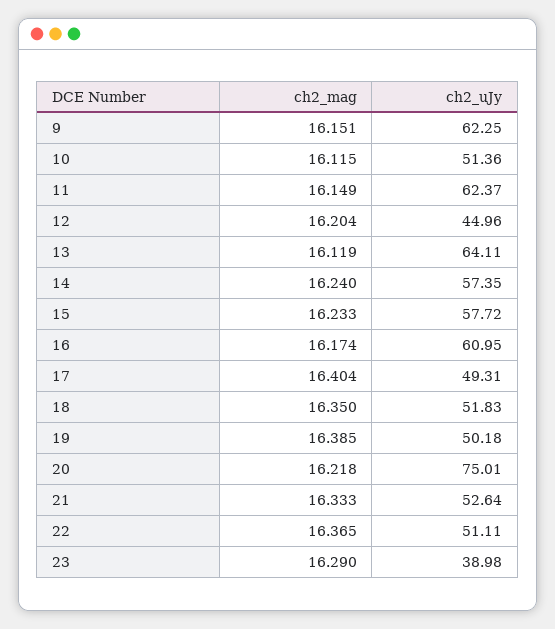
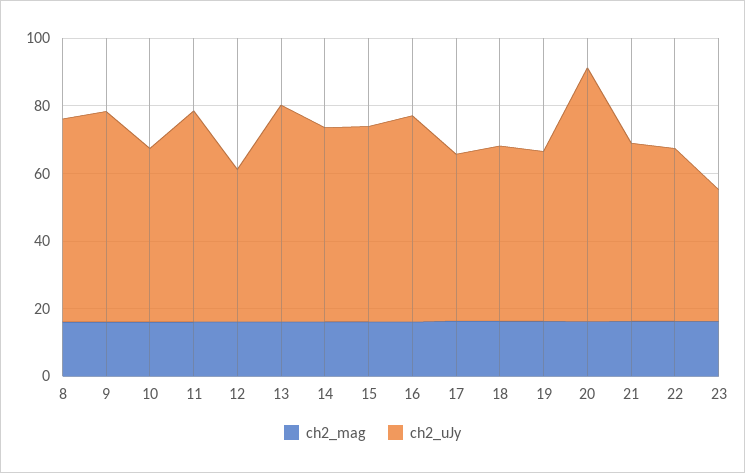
ch2_mag, 8: none -> 15
ch2_uJy, 8: none -> 60

